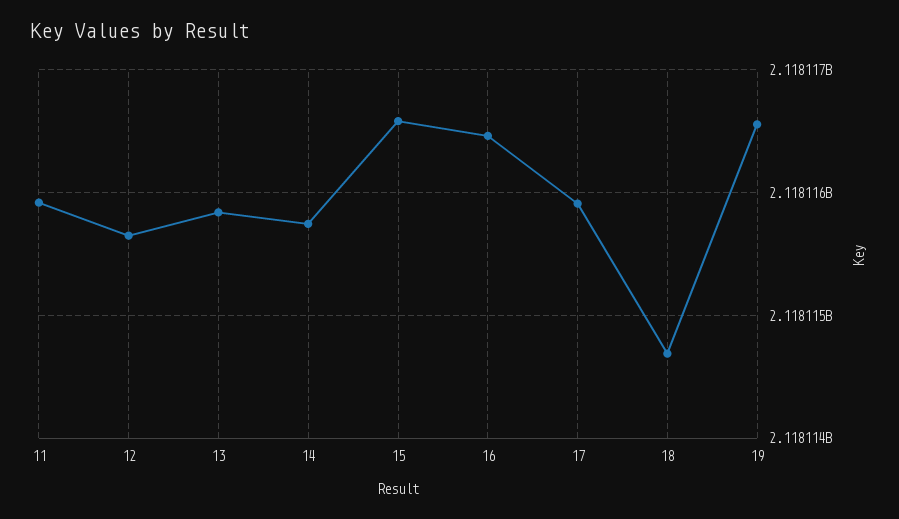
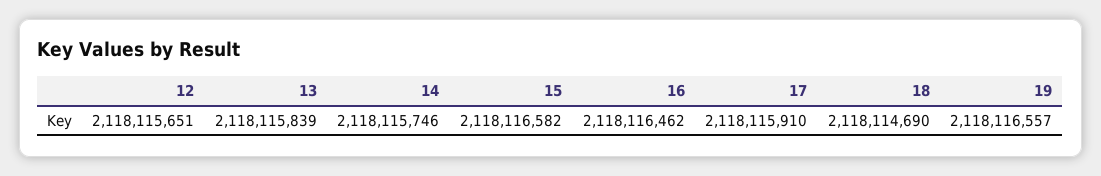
11: 2118115900 -> none

